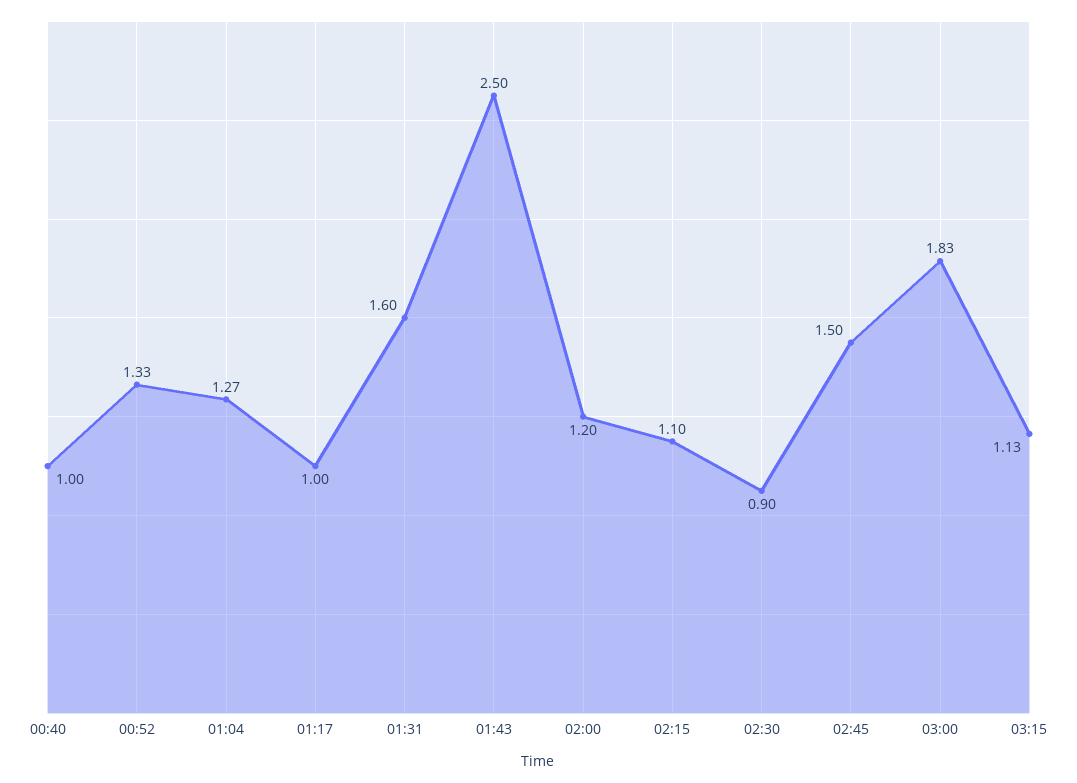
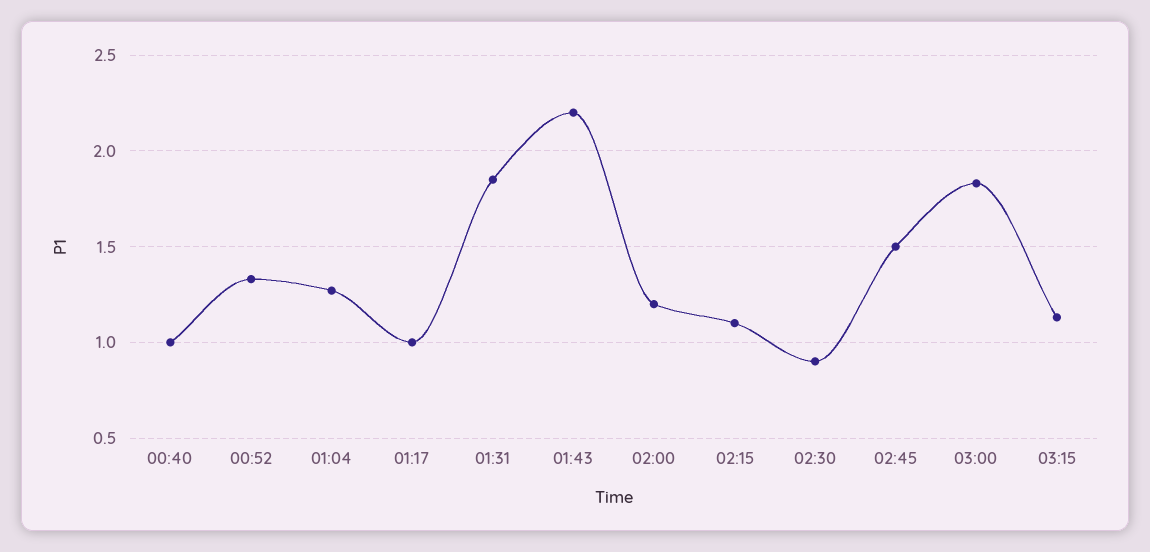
01:31: 1.6 -> 1.85
01:43: 2.5 -> 2.2

